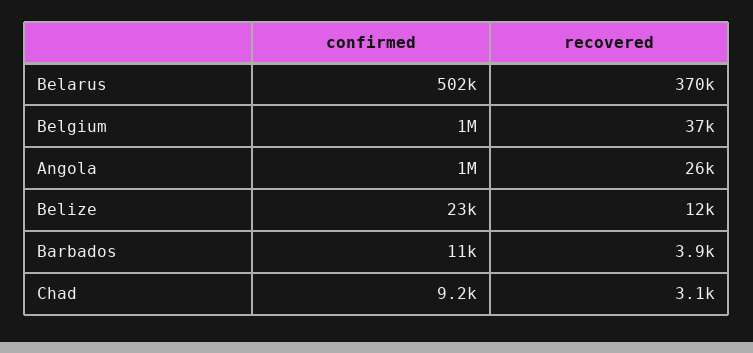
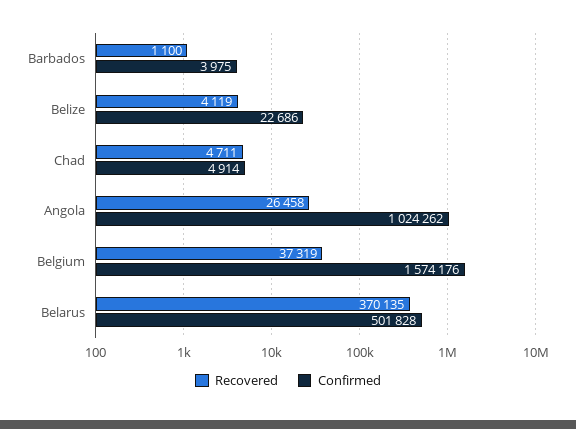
confirmed, Belgium: 1000000 -> 1574176
recovered, Belize: 12000 -> 4119
confirmed, Barbados: 11000 -> 3975
recovered, Barbados: 3900 -> 1100
confirmed, Chad: 9200 -> 4914
recovered, Chad: 3100 -> 4711

